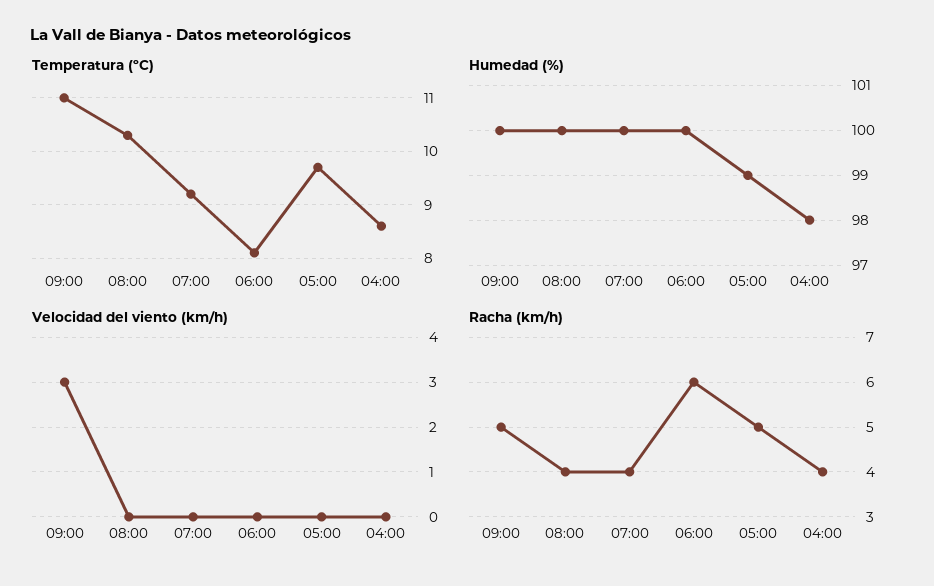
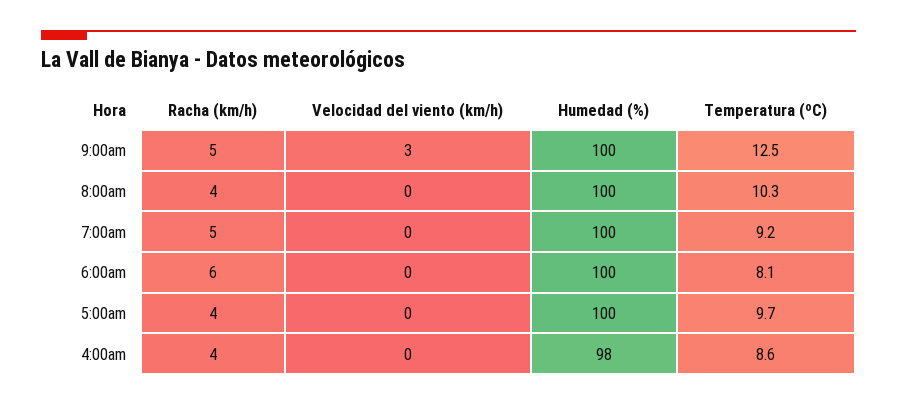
Temperatura (ºC), 09:00: 11 -> 12.5
Humedad (%), 05:00: 99 -> 100
Racha (km/h), 07:00: 4 -> 5
Racha (km/h), 05:00: 5 -> 4

